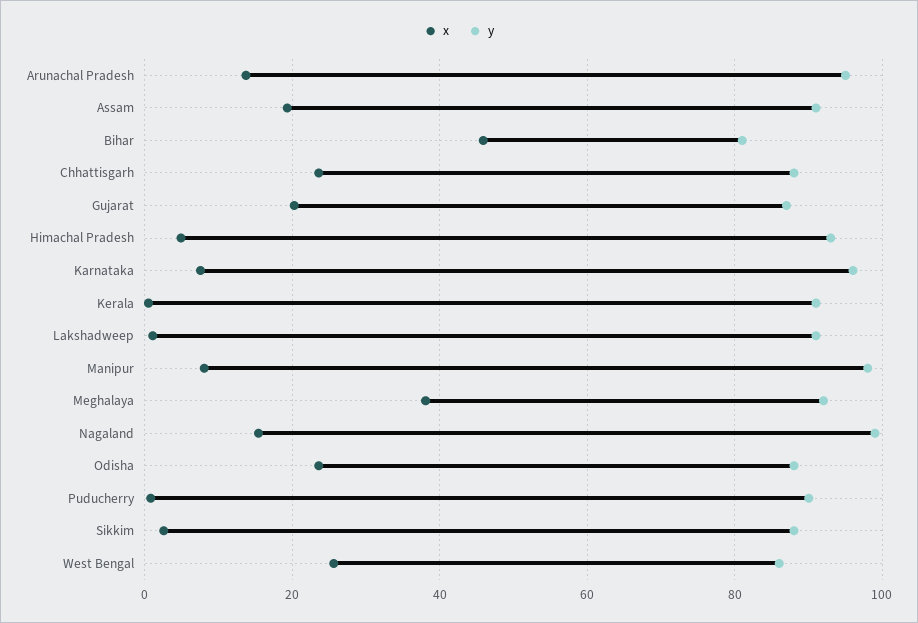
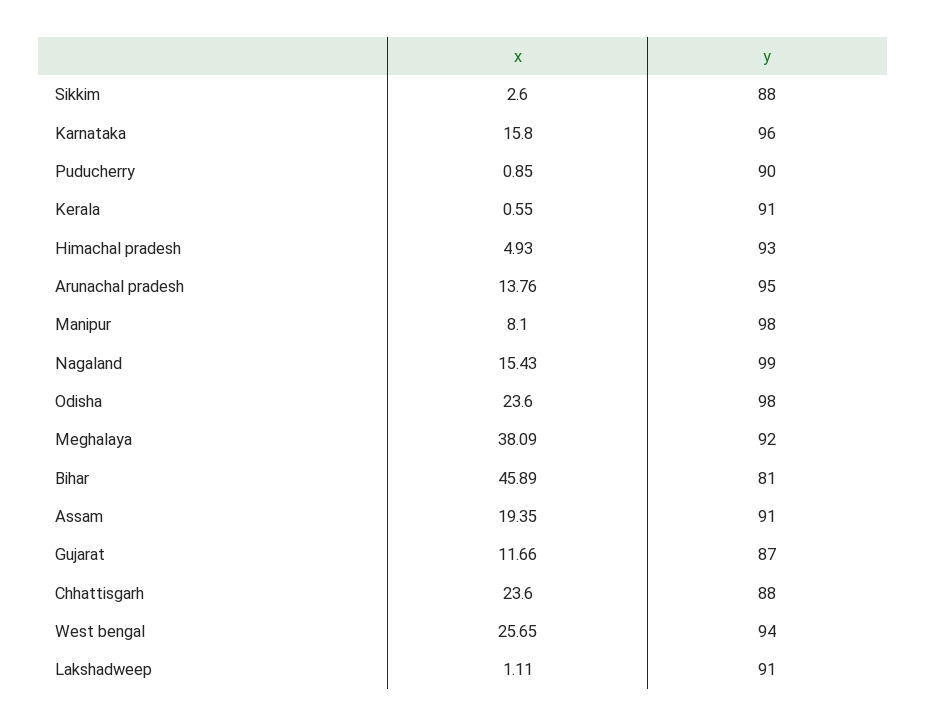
x, Gujarat: 20 -> 11.66
x, Karnataka: 8 -> 15.8
y, Odisha: 88 -> 98
y, West Bengal: 86 -> 94

